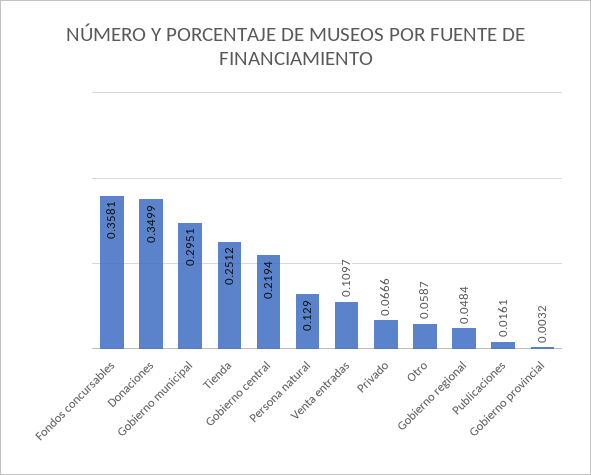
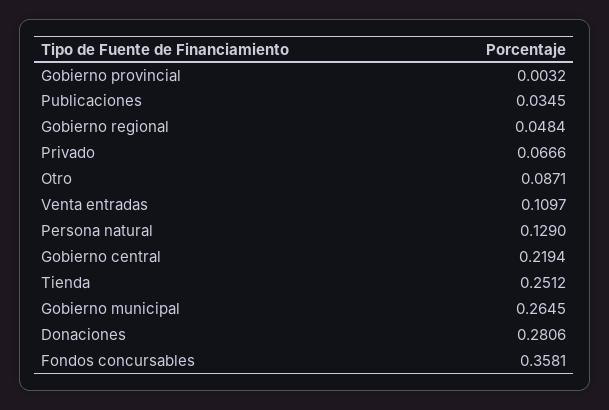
Donaciones: 0.3499 -> 0.2806
Gobierno municipal: 0.2951 -> 0.2645
Otro: 0.0587 -> 0.0871
Publicaciones: 0.0161 -> 0.0345

